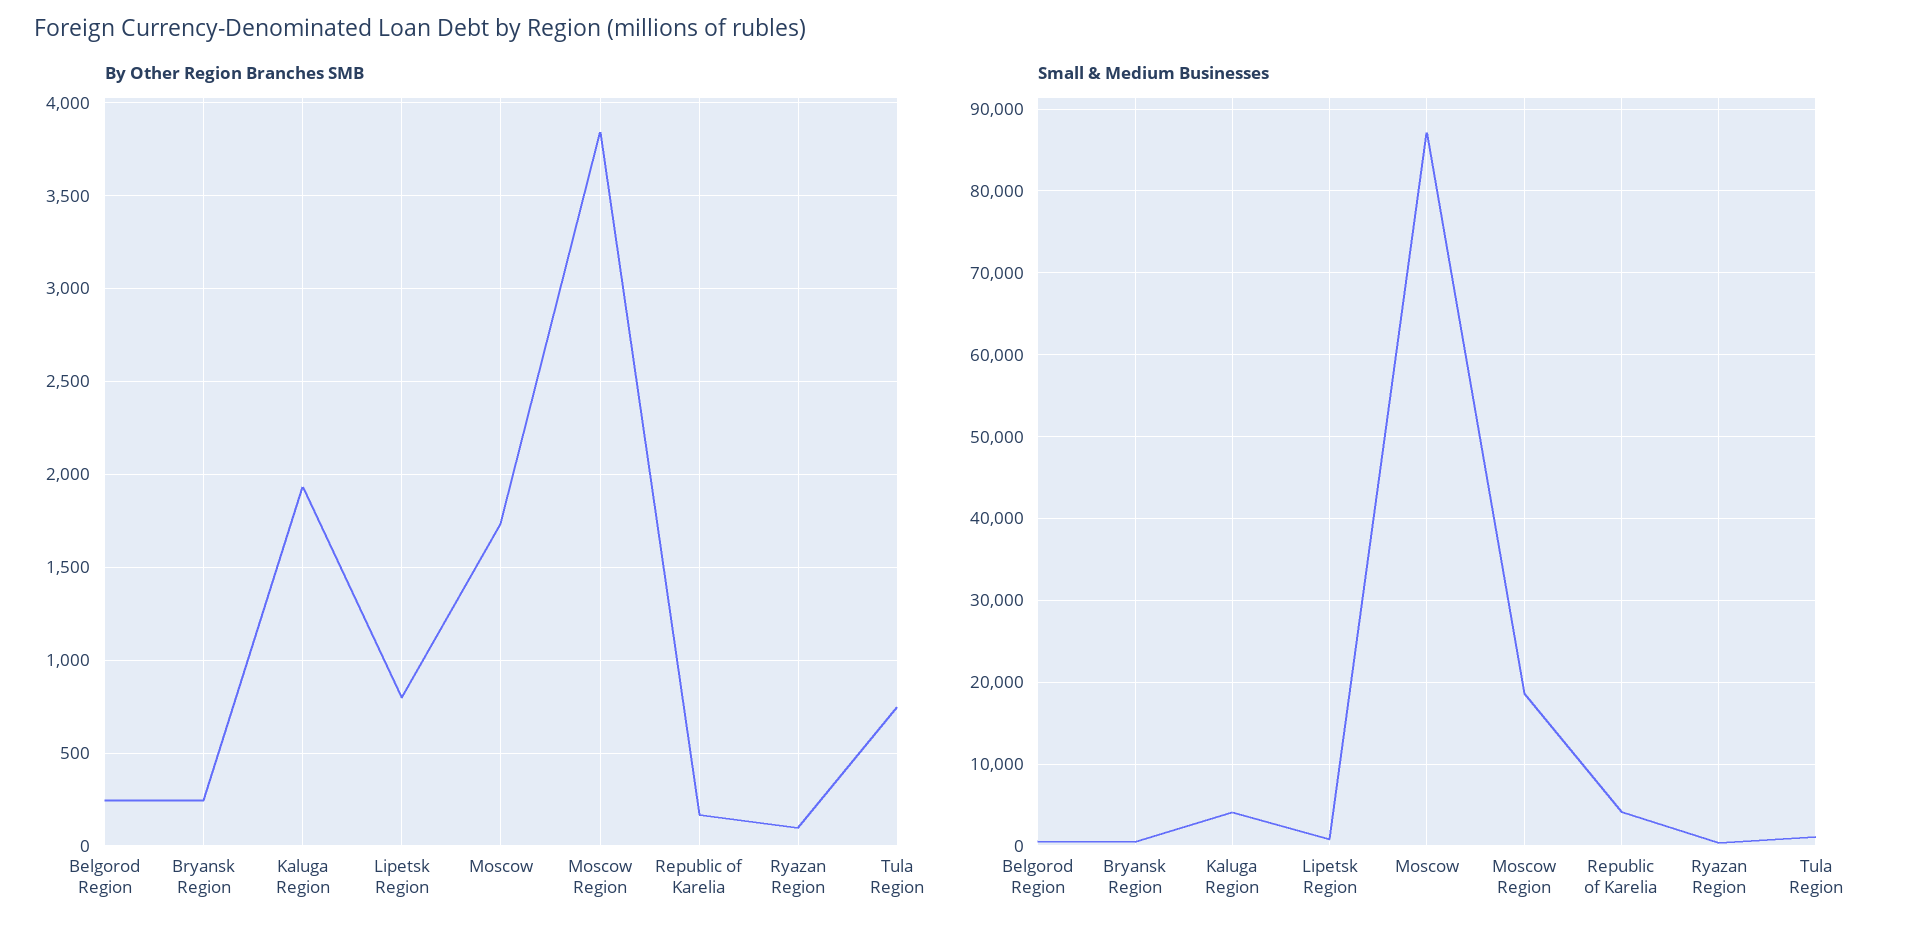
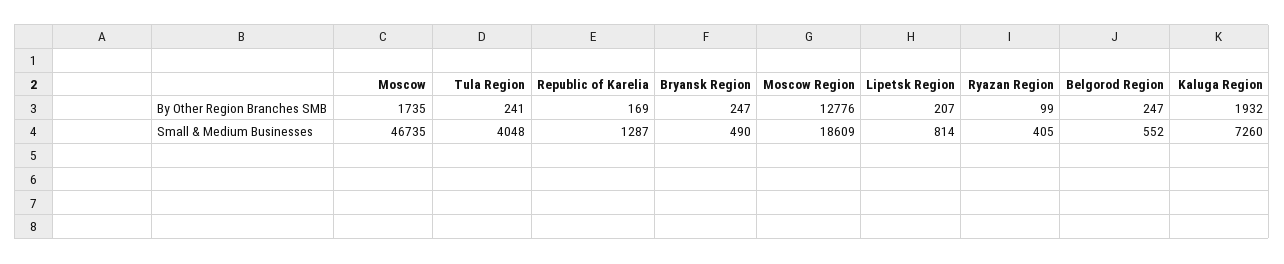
By Other Region Branches SMB, Lipetsk Region: 800 -> 207
By Other Region Branches SMB, Moscow Region: 3850 -> 12776
By Other Region Branches SMB, Tula Region: 750 -> 241
Small & Medium Businesses, Kaluga Region: 4000 -> 7260
Small & Medium Businesses, Moscow: 87000 -> 46735
Small & Medium Businesses, Republic of Karelia: 4000 -> 1287
Small & Medium Businesses, Tula Region: 1000 -> 4048

